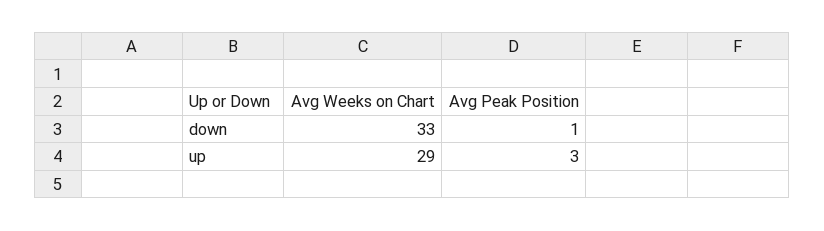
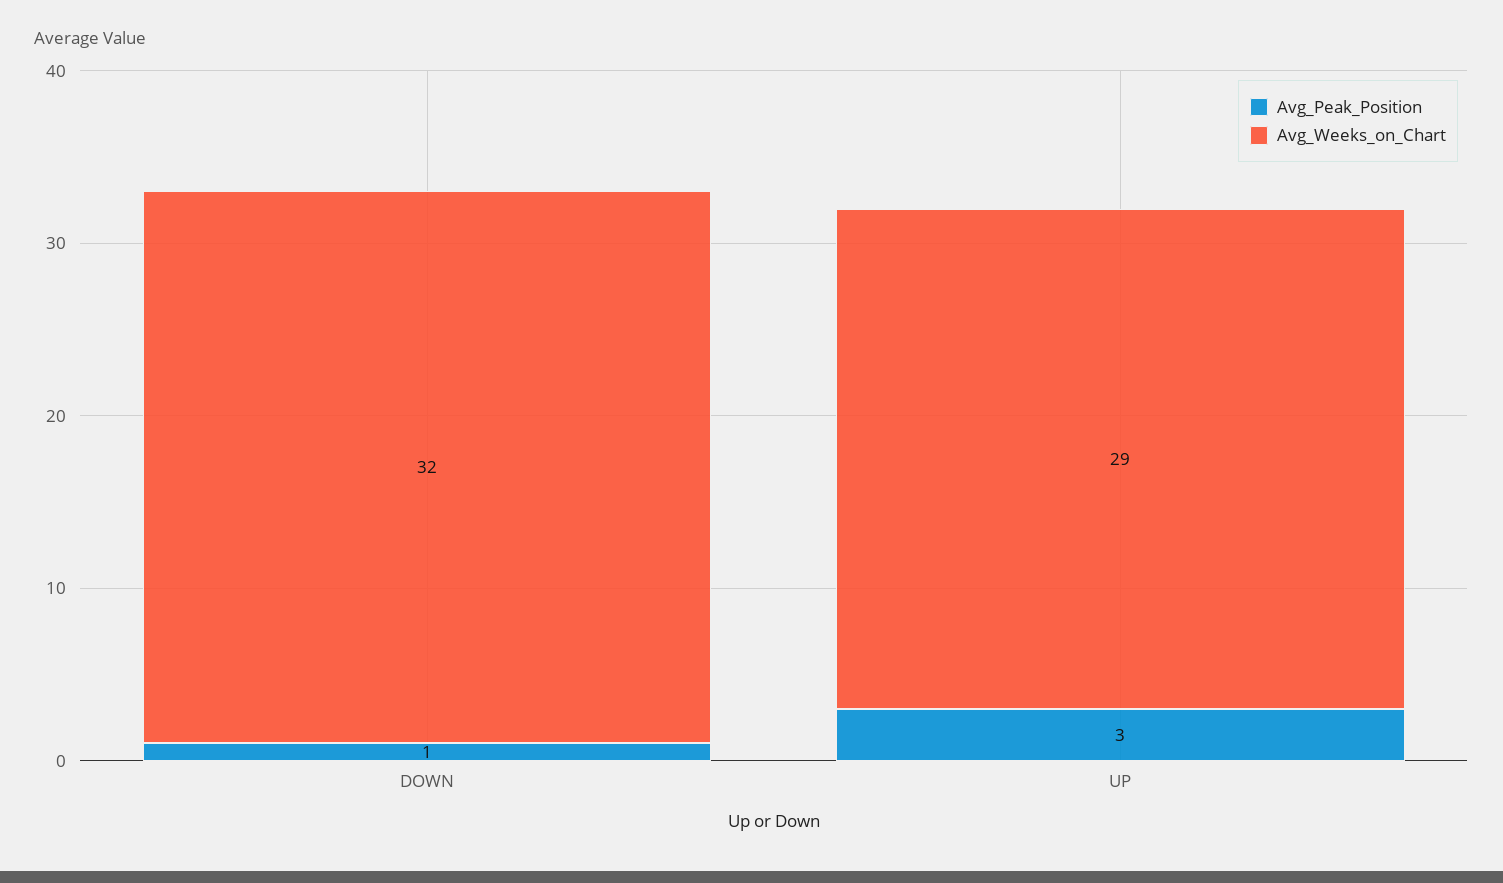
Avg Weeks on Chart, down: 33 -> 32

